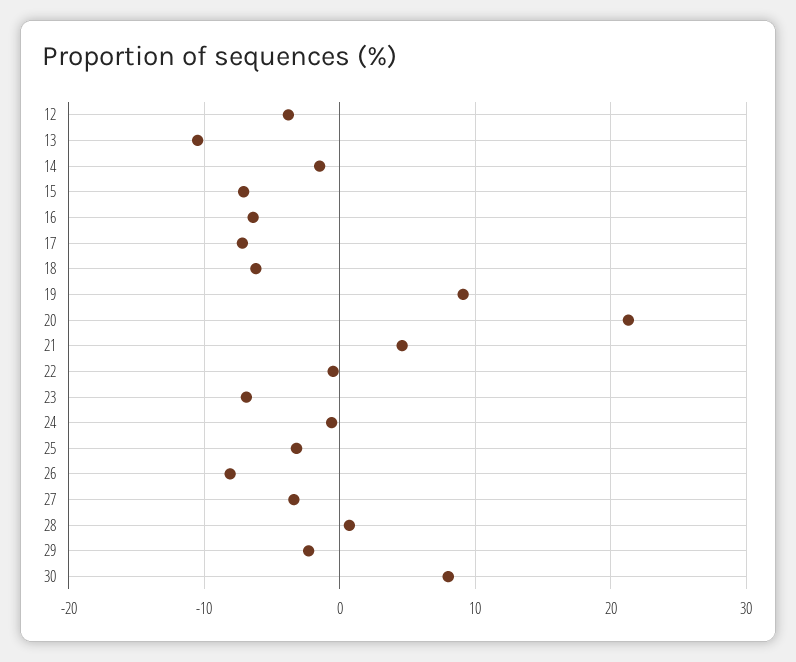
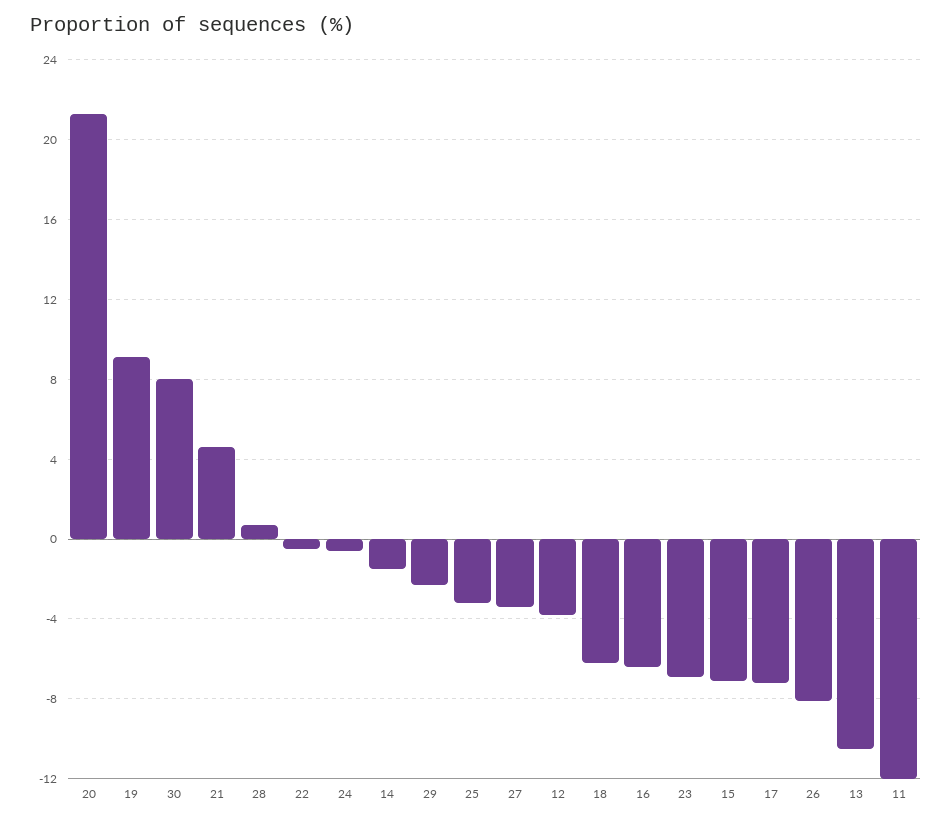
11: none -> -12

